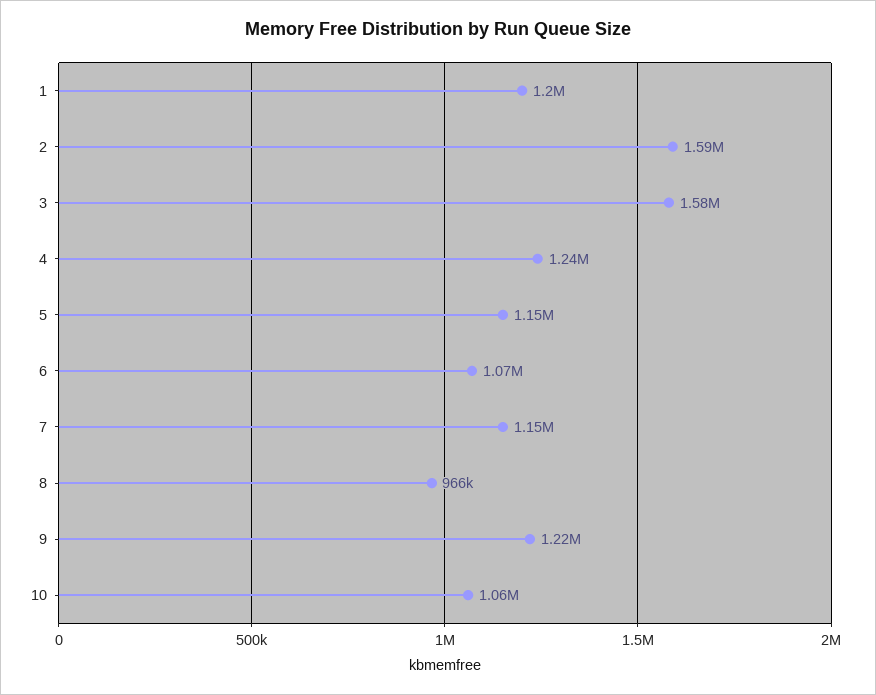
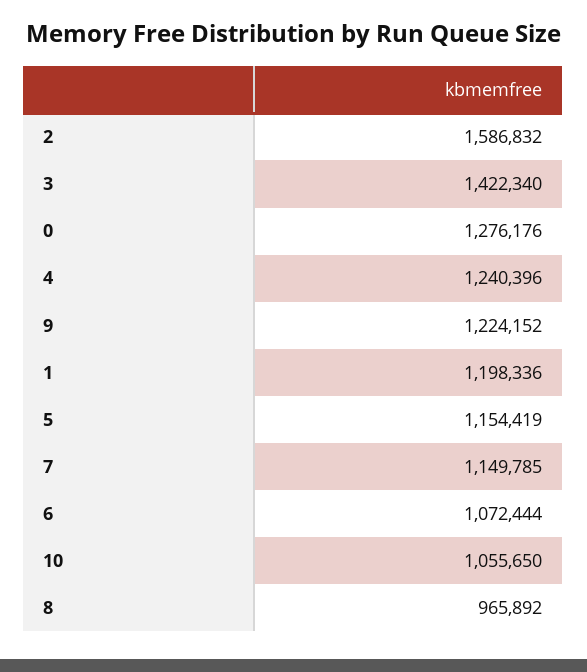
3: 1580000 -> 1422340
0: none -> 1276176

